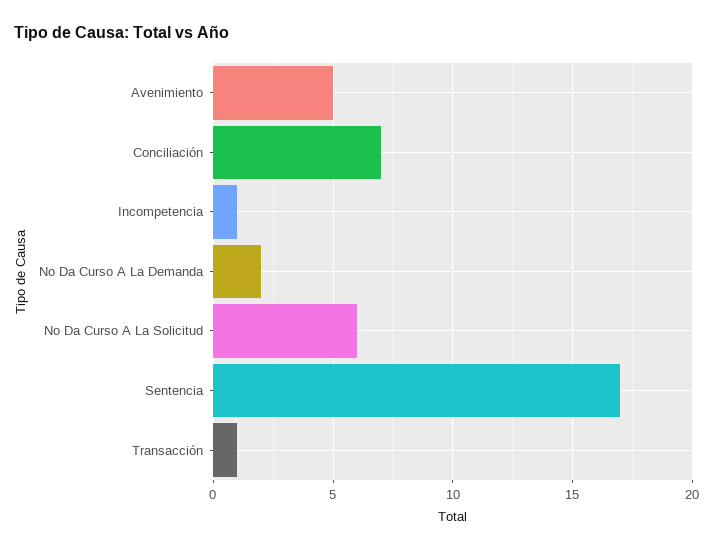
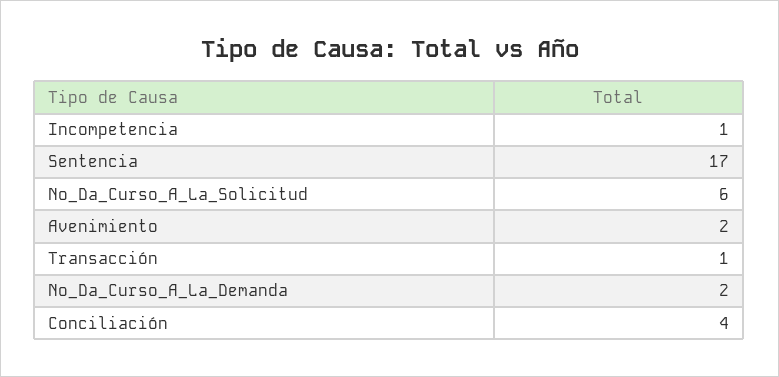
Avenimiento: 5 -> 2
Conciliación: 7 -> 4

